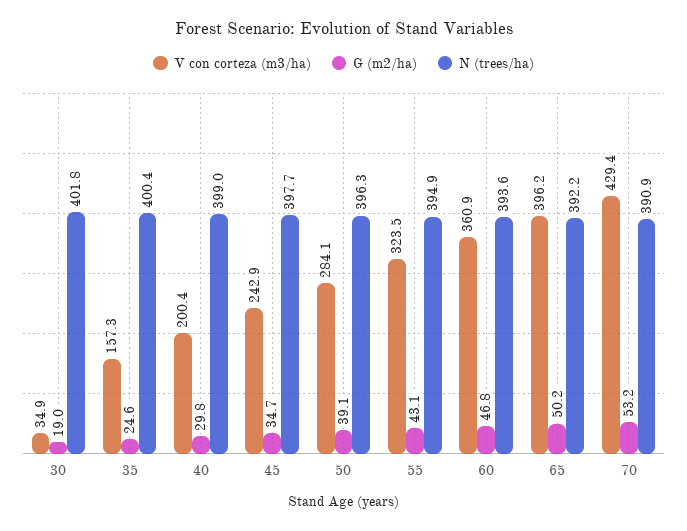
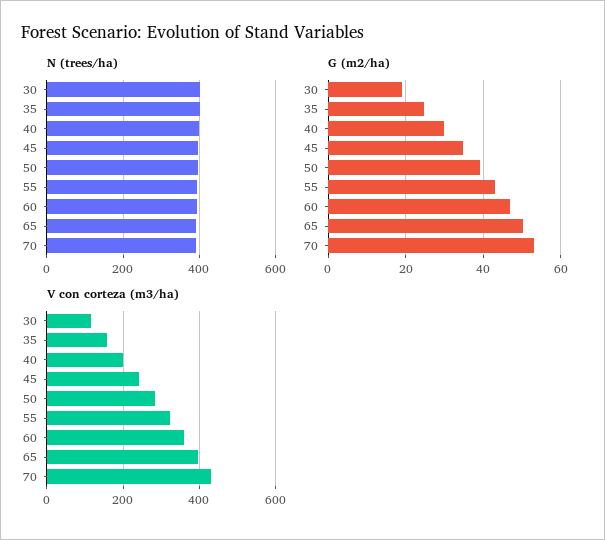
V con corteza (m3/ha), 30: 34.9 -> 120

